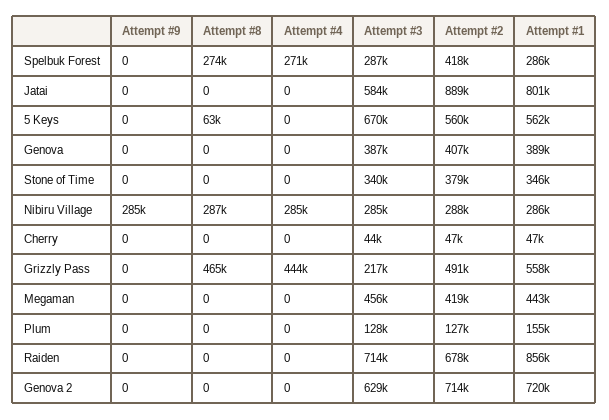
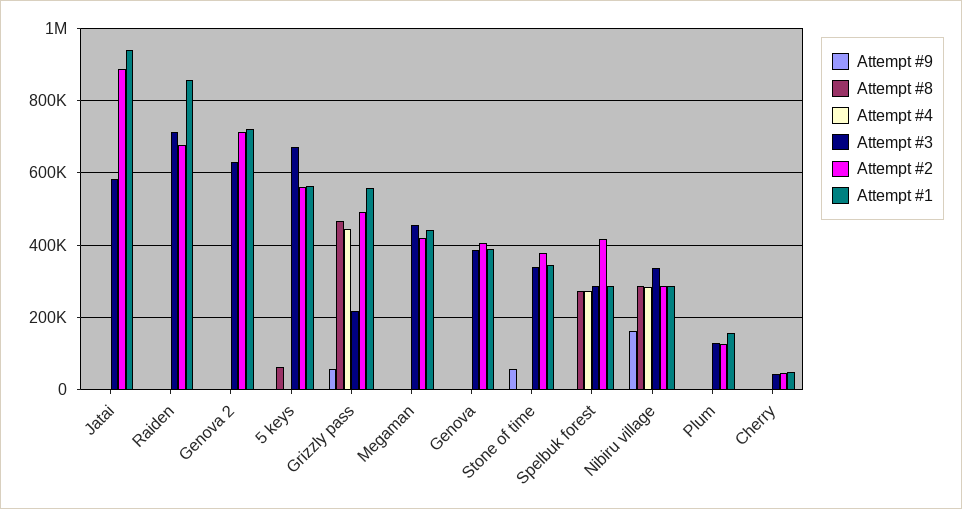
Attempt #1, Jatai: 801000 -> 940000
Attempt #9, Stone of Time: 0 -> 60000
Attempt #9, Nibiru Village: 285000 -> 160000
Attempt #3, Nibiru Village: 285000 -> 340000
Attempt #9, Grizzly Pass: 0 -> 60000

